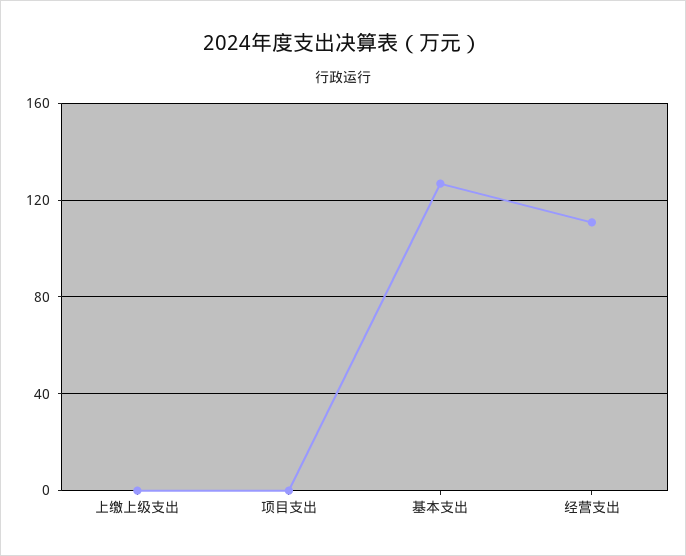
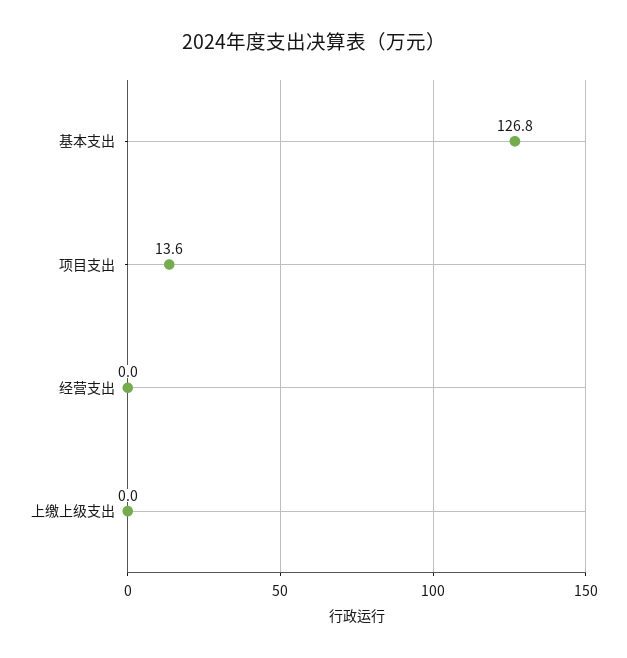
项目支出: 0 -> 13.6
经营支出: 110 -> 0

